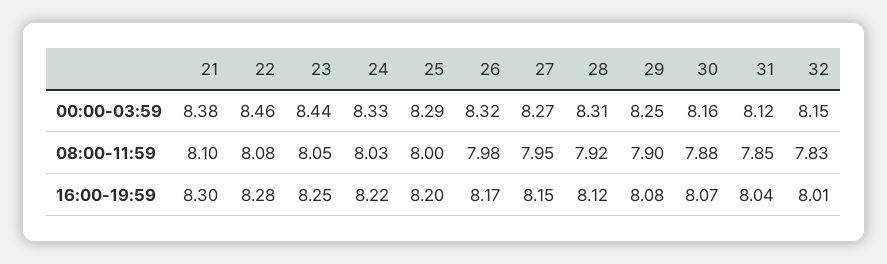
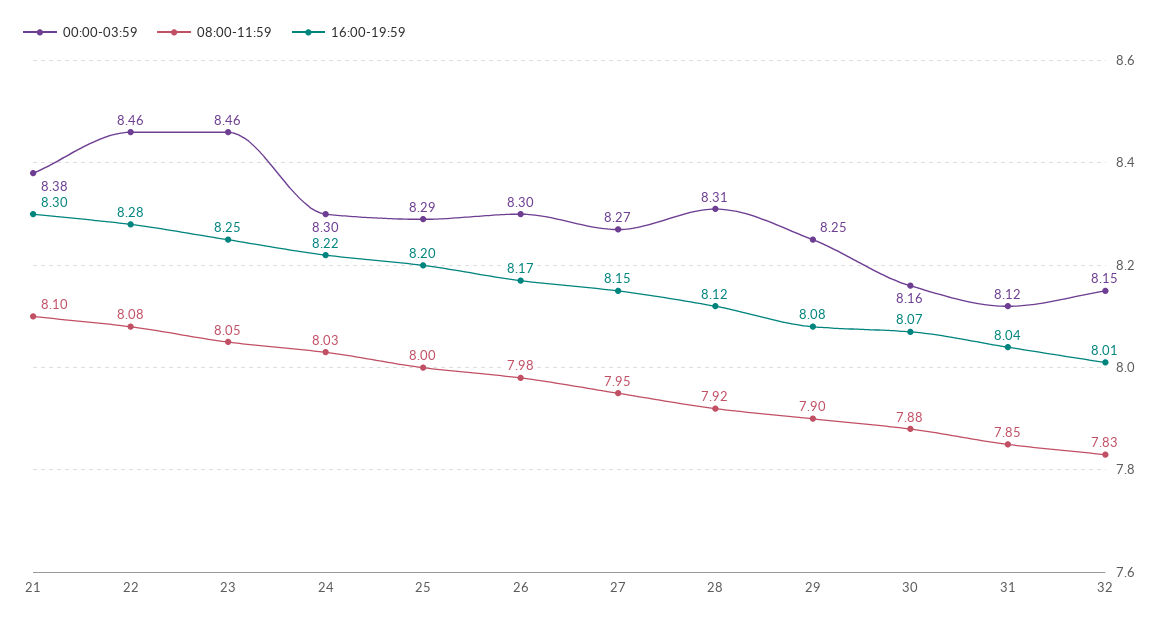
00:00-03:59, 23: 8.44 -> 8.46
00:00-03:59, 24: 8.33 -> 8.3
00:00-03:59, 26: 8.32 -> 8.3

